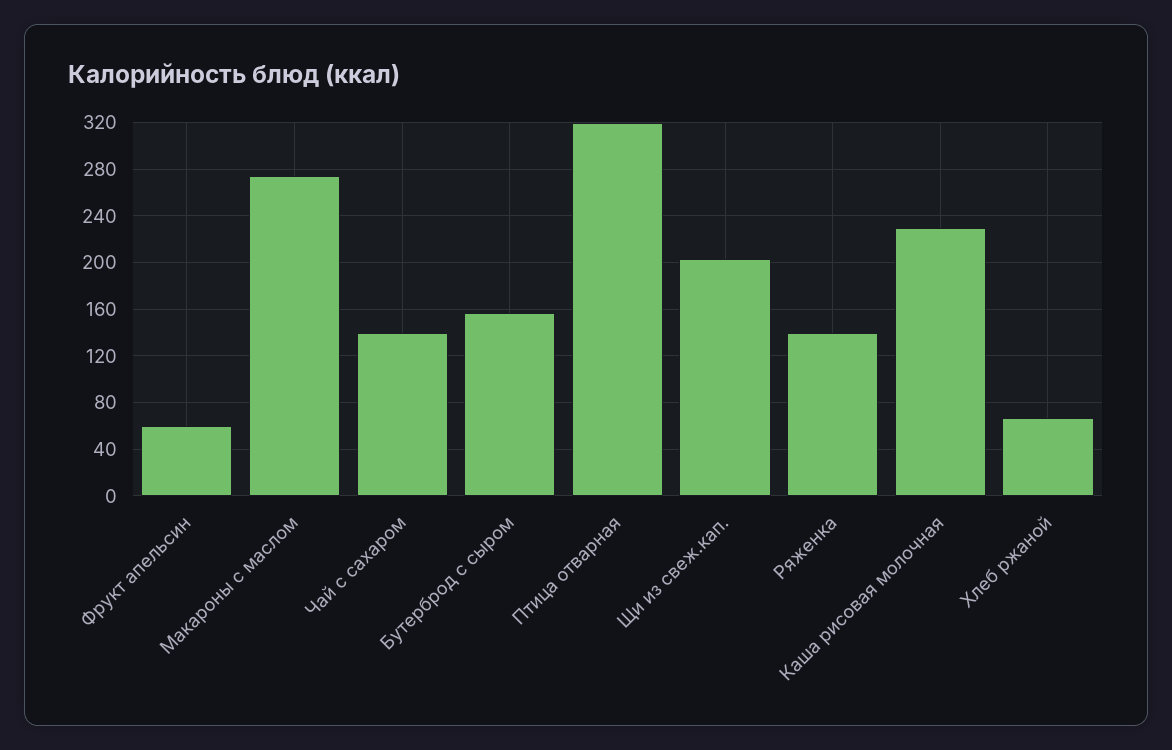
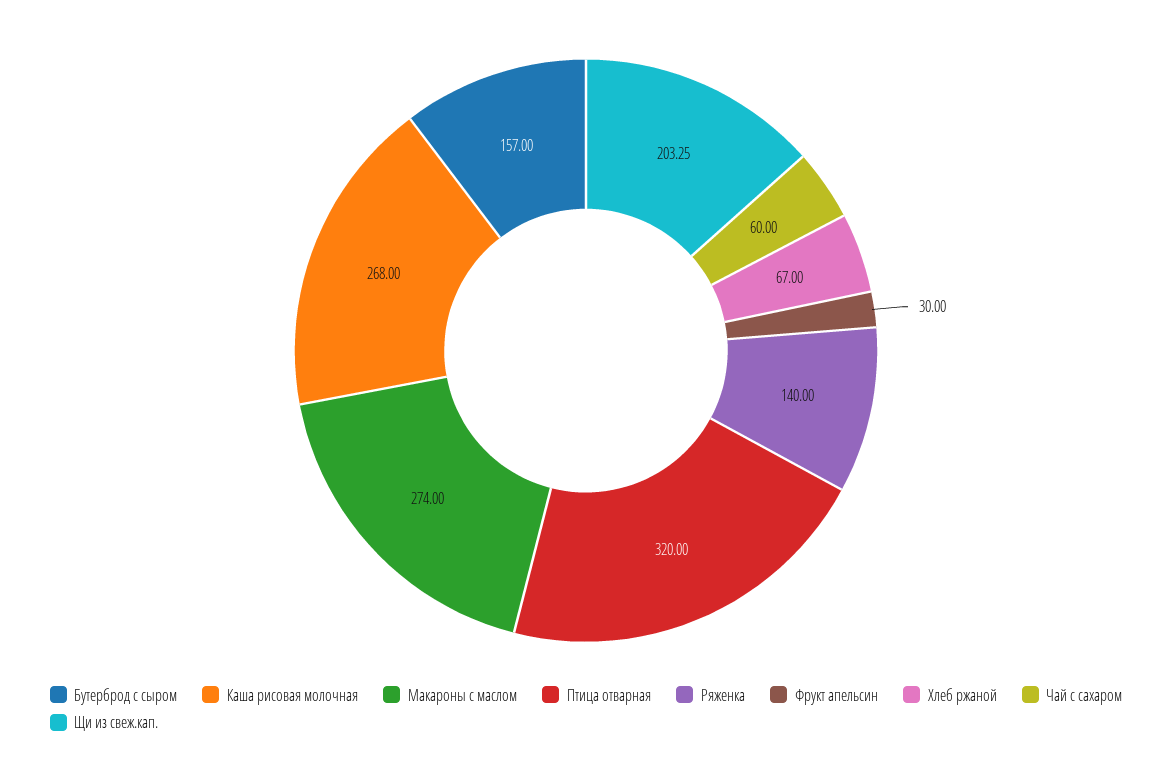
Фрукт апельсин: 60 -> 30
Чай с сахаром: 140 -> 60
Каша рисовая молочная: 230 -> 268

